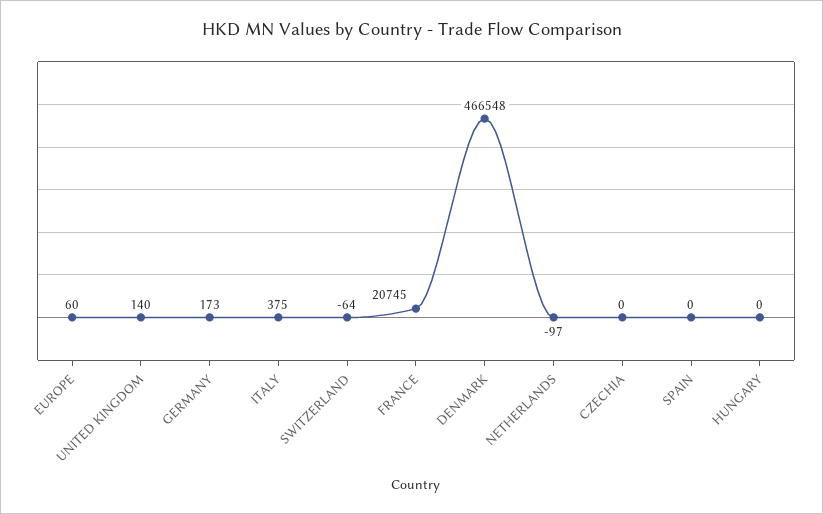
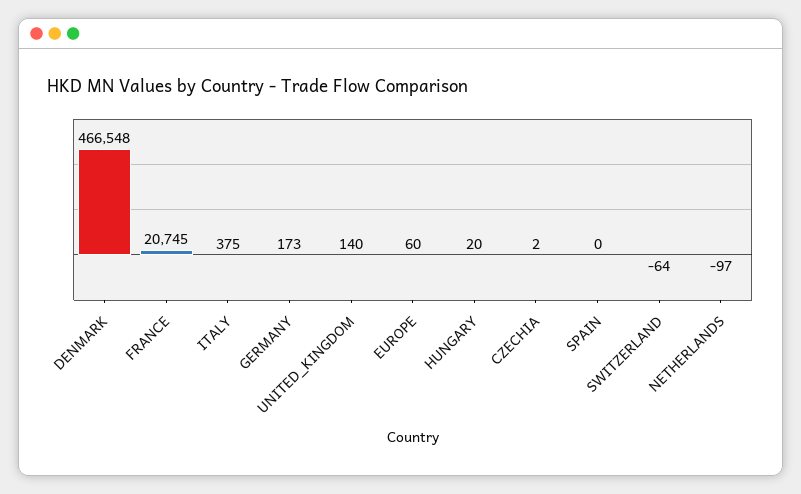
CZECHIA: 0 -> 2
HUNGARY: 0 -> 20

